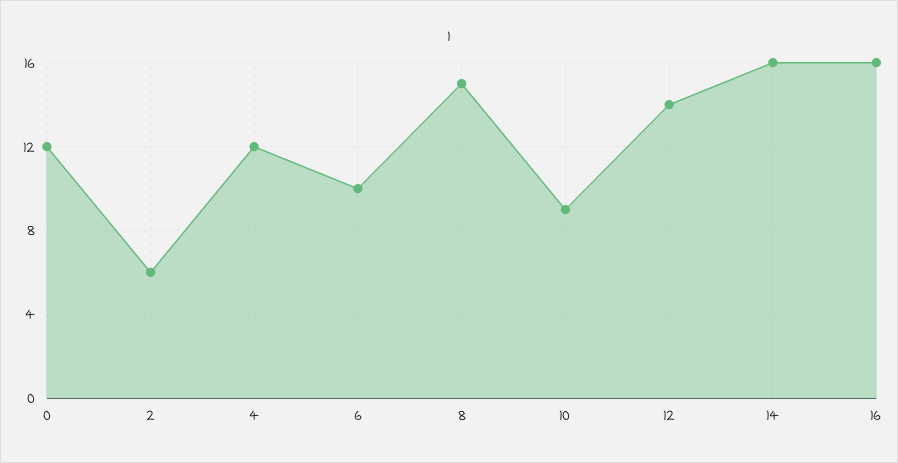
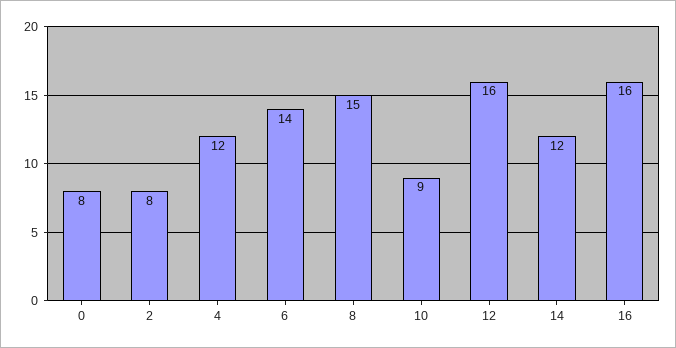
0: 12 -> 8
2: 6 -> 8
6: 10 -> 14
12: 14 -> 16
14: 16 -> 12

